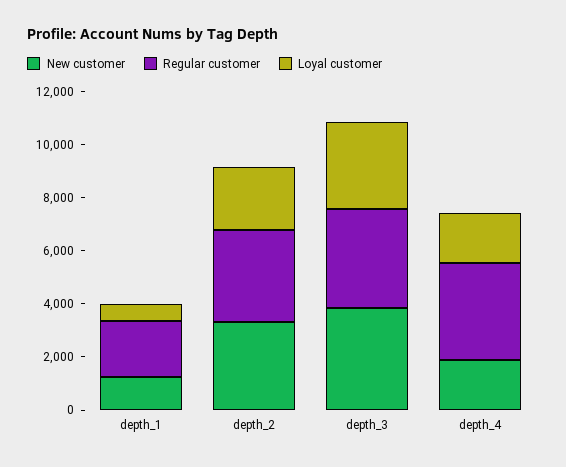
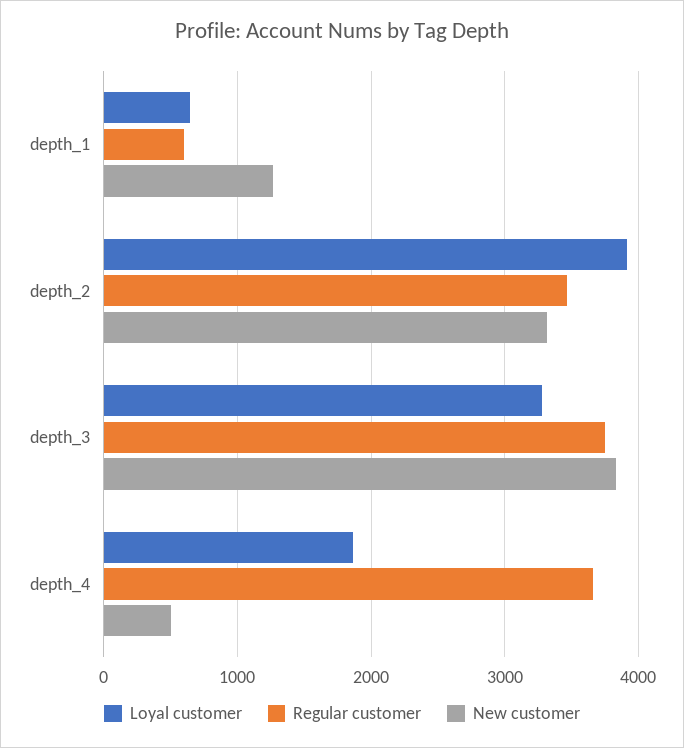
Regular customer, depth_1: 2000 -> 600
Loyal customer, depth_2: 2500 -> 3900
New customer, depth_4: 2000 -> 500

